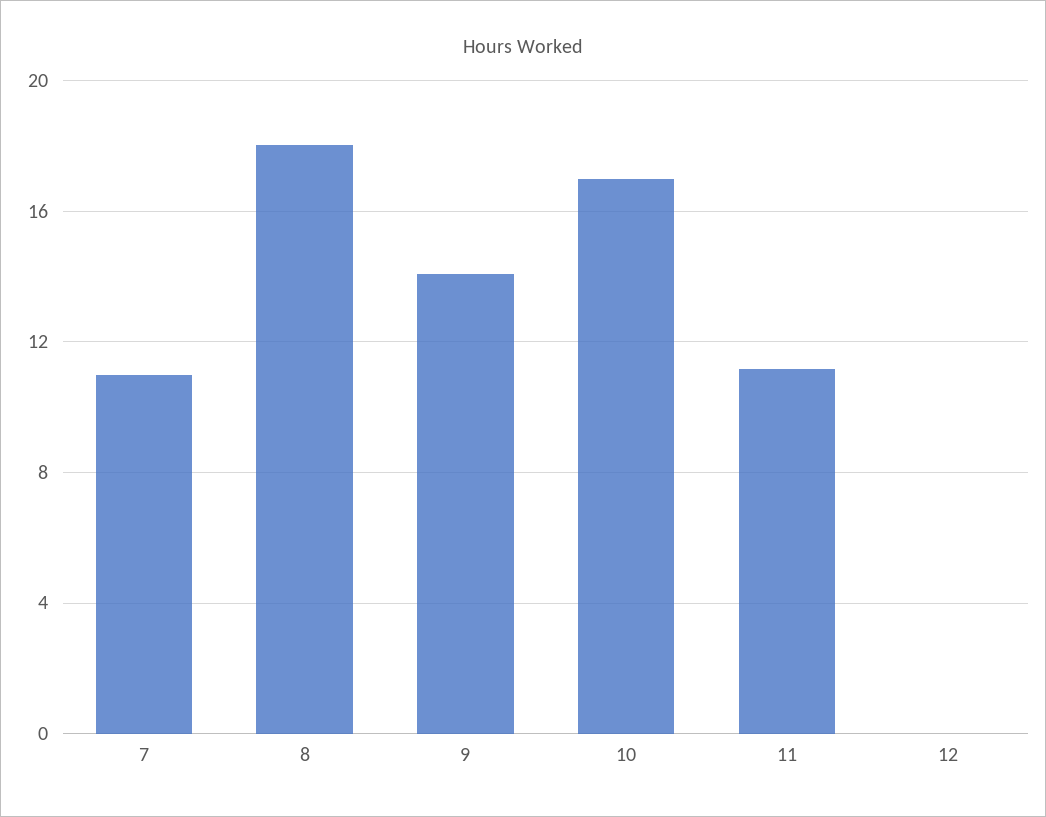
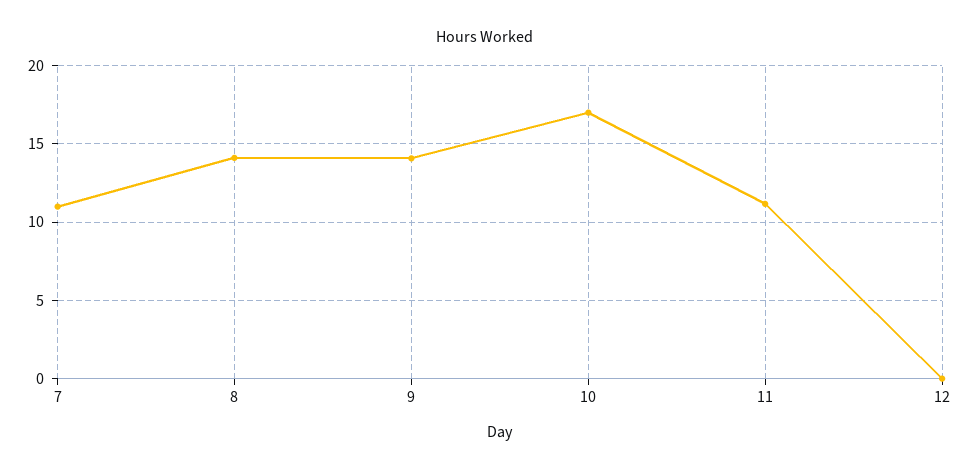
8: 18 -> 14

